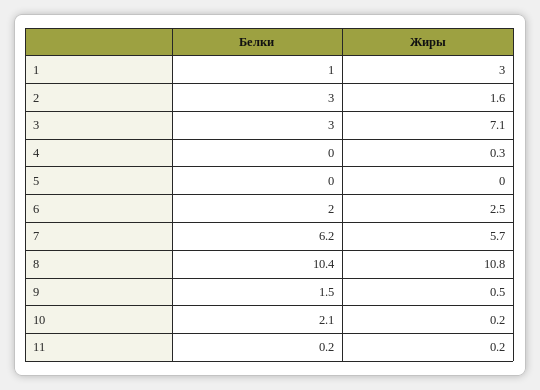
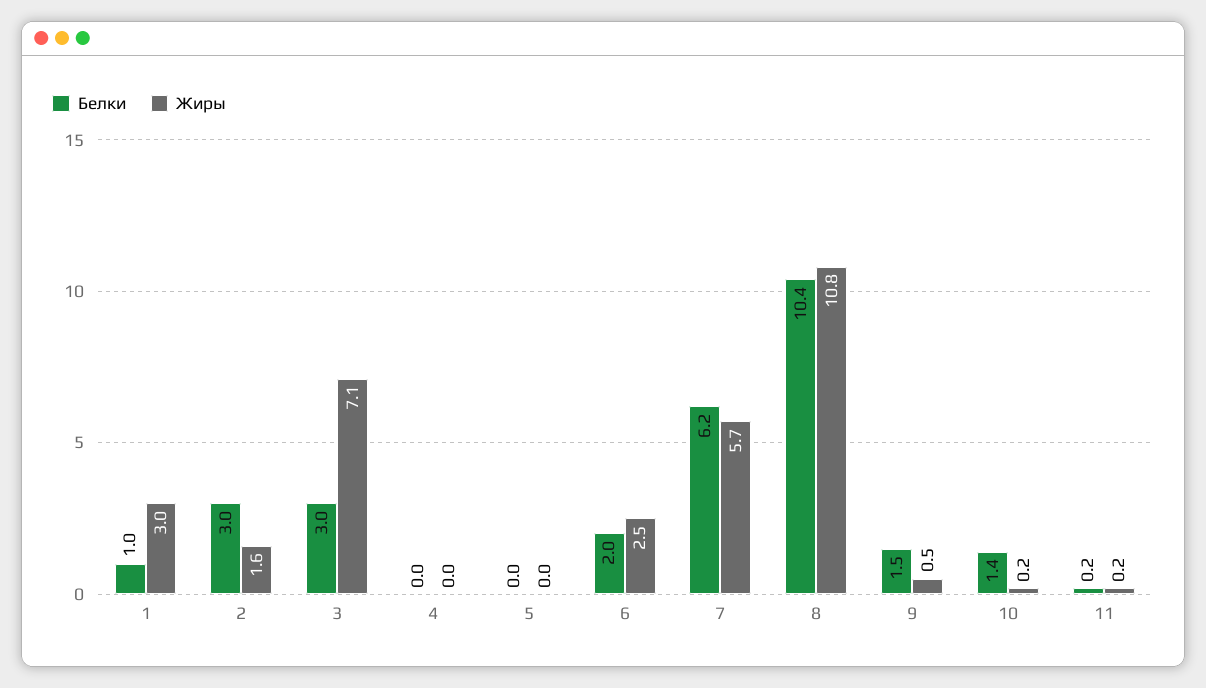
Жиры, 4: 0.3 -> 0
Белки, 10: 2.1 -> 1.4

